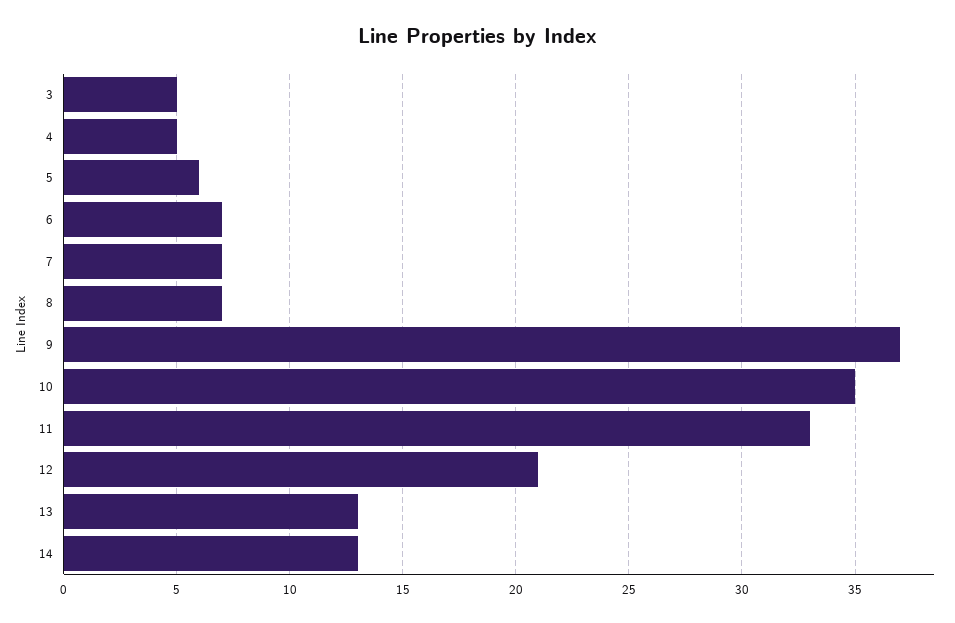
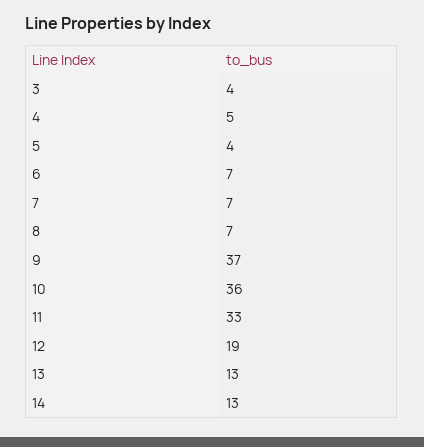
3: 5 -> 4
5: 6 -> 4
10: 35 -> 36
12: 21 -> 19

